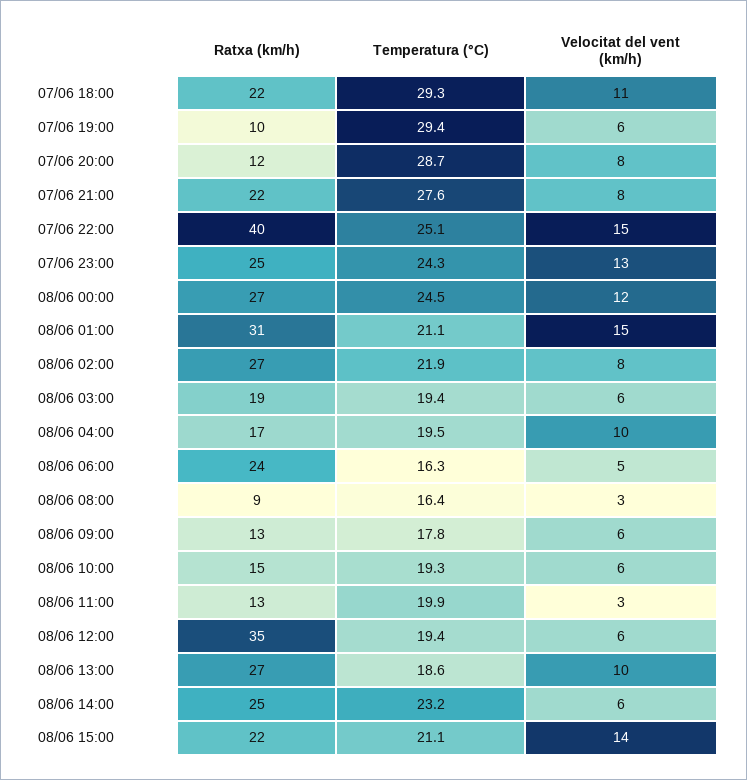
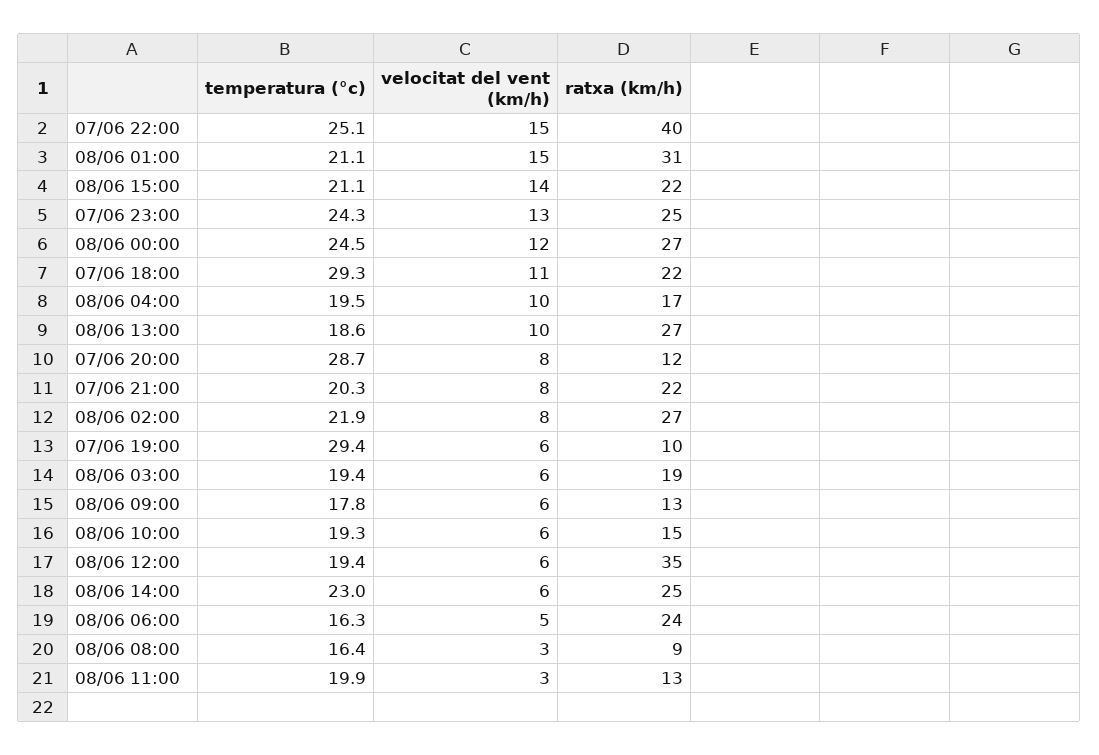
Temperatura (°C), 07/06 21:00: 27.6 -> 20.3
Temperatura (°C), 08/06 14:00: 23.2 -> 23

